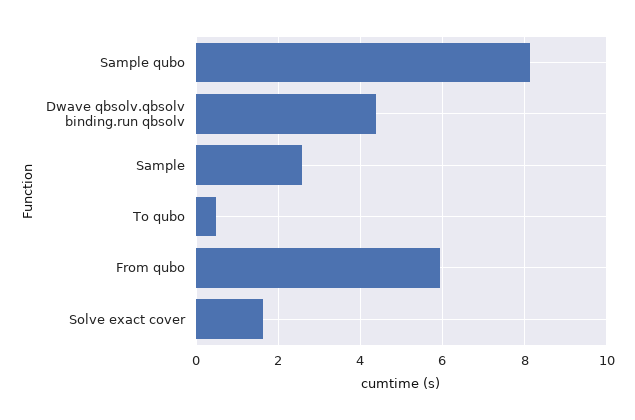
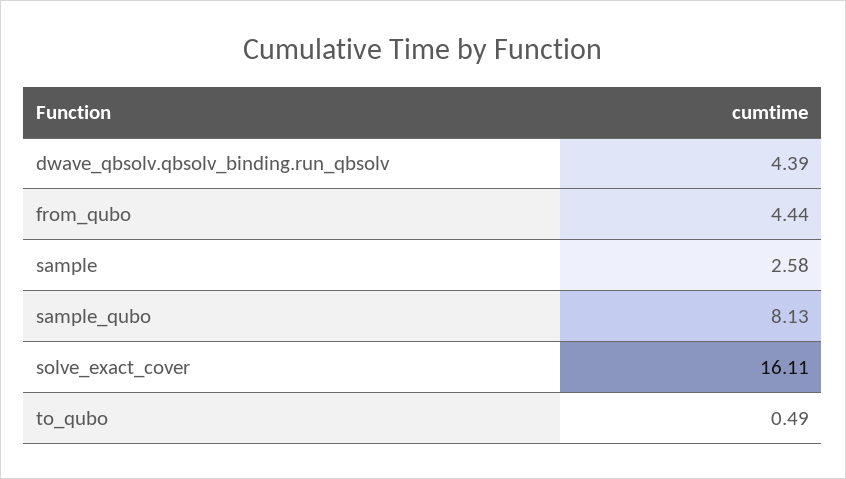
From qubo: 6 -> 4.44
Solve exact cover: 1.6 -> 16.11

